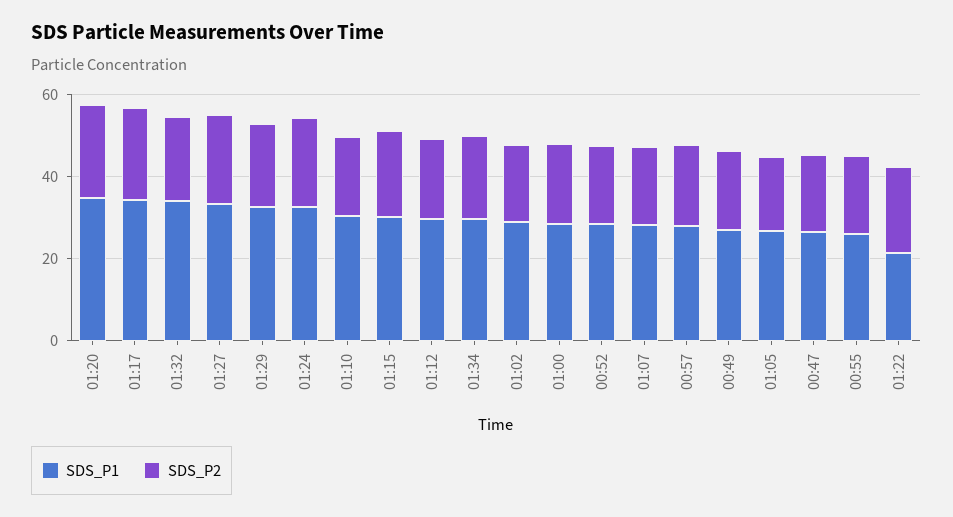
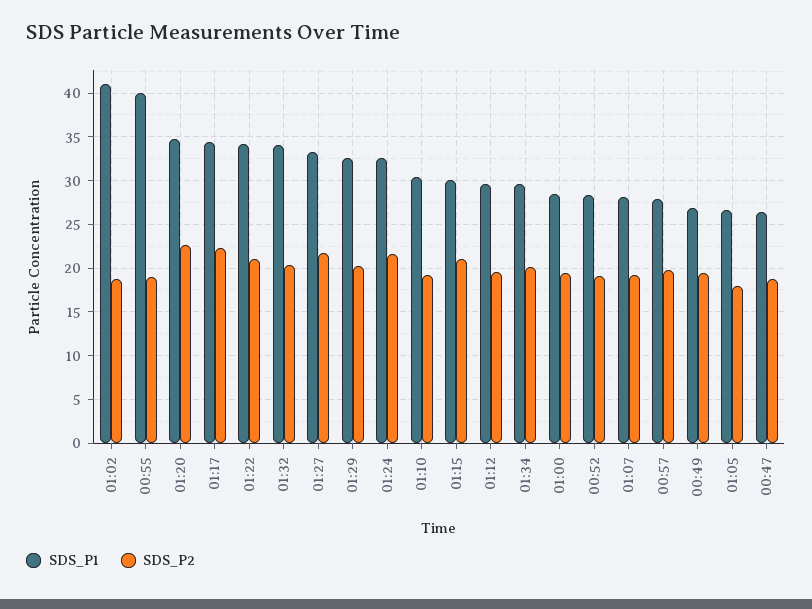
SDS_P1, 01:02: 30 -> 41
SDS_P1, 00:55: 25 -> 40
SDS_P1, 01:22: 20 -> 34

